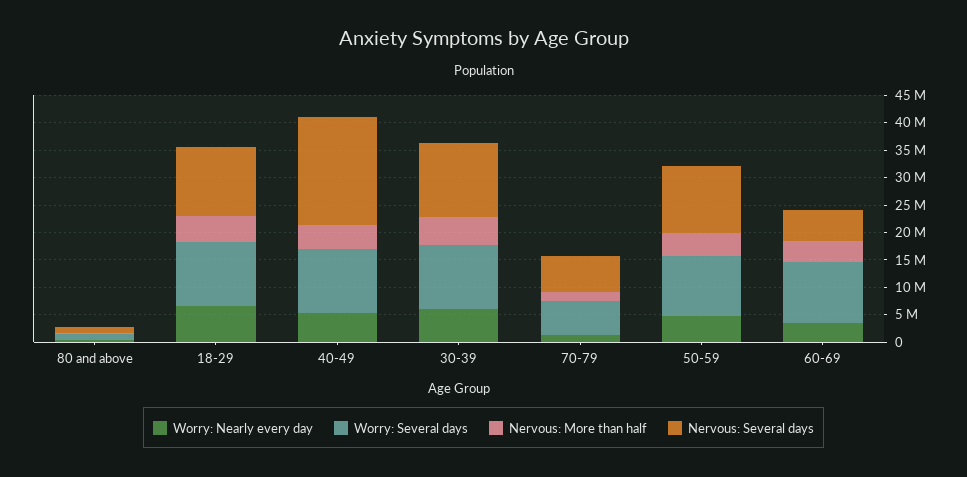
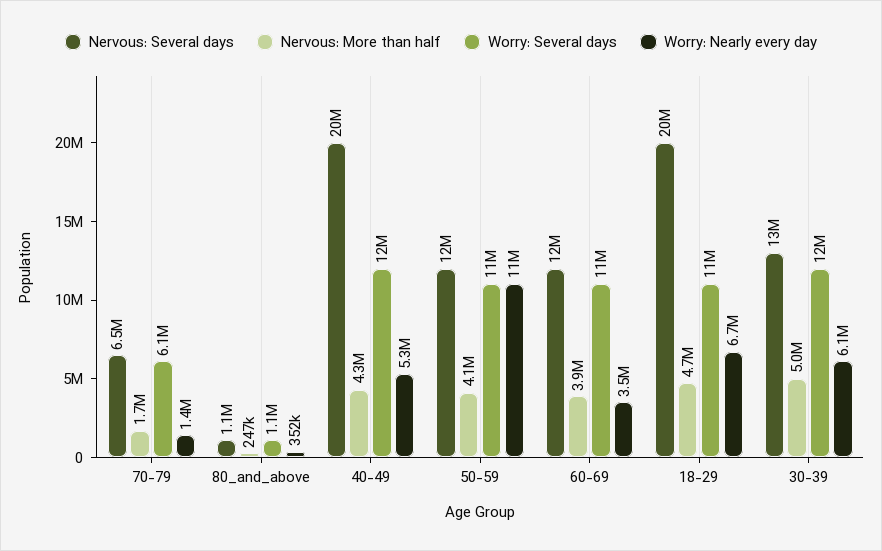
Nervous: Several days, 18-29: 12500000 -> 20000000
Worry: Nearly every day, 50-59: 5000000 -> 11000000
Nervous: Several days, 60-69: 5000000 -> 12000000

